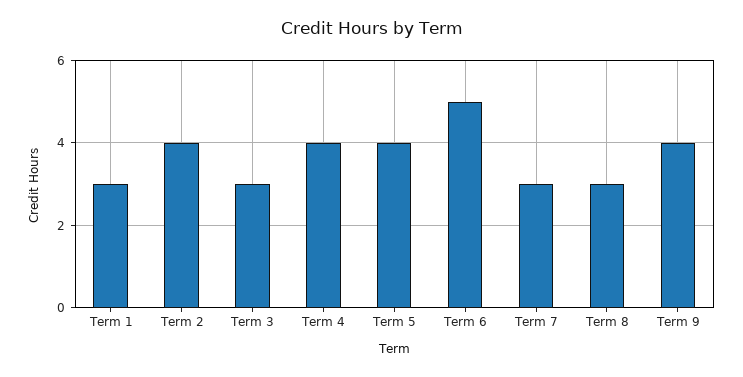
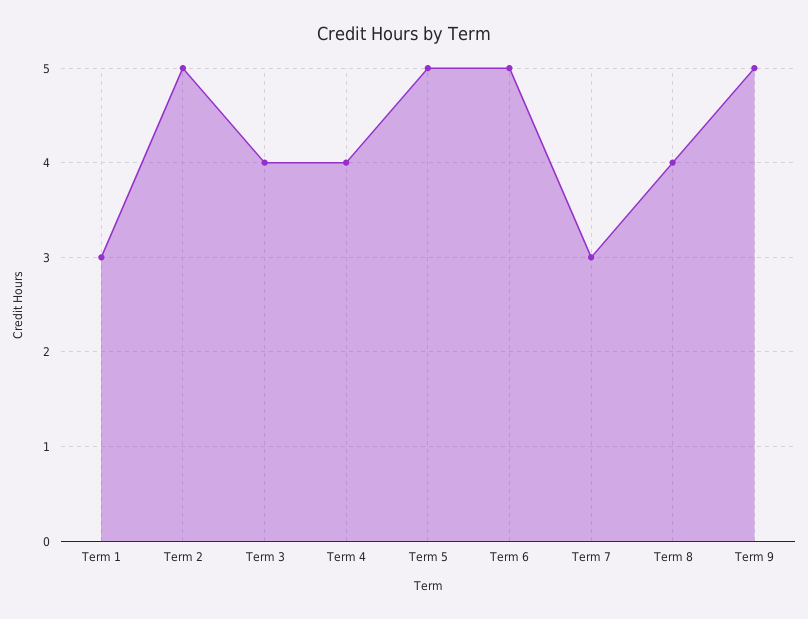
Term 2: 4 -> 5
Term 3: 3 -> 4
Term 5: 4 -> 5
Term 8: 3 -> 4
Term 9: 4 -> 5

